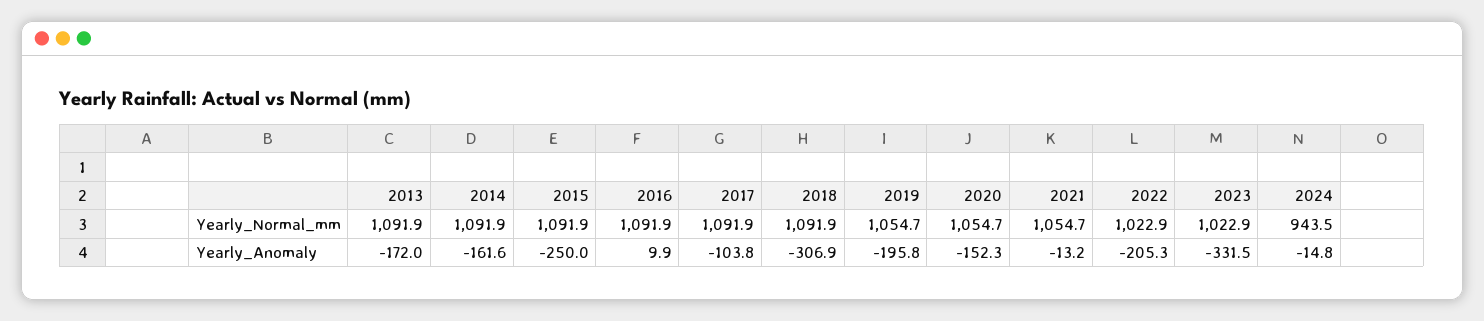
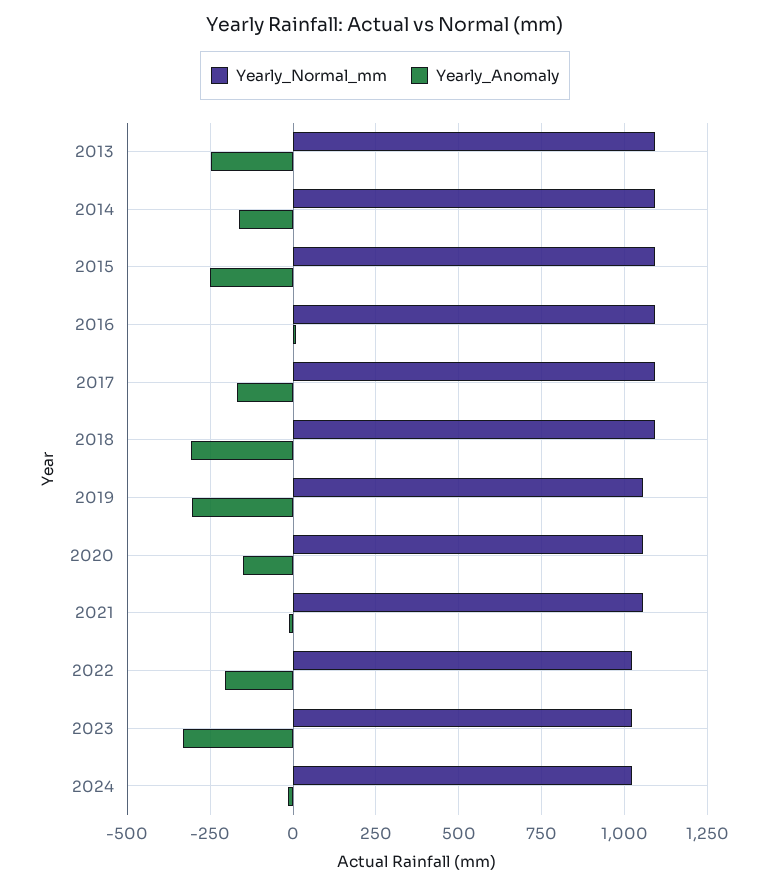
Yearly_Normal_mm, 2024: 943.5 -> 1025
Yearly_Anomaly, 2013: -172 -> -250
Yearly_Anomaly, 2017: -103.8 -> -175
Yearly_Anomaly, 2019: -195.8 -> -300

